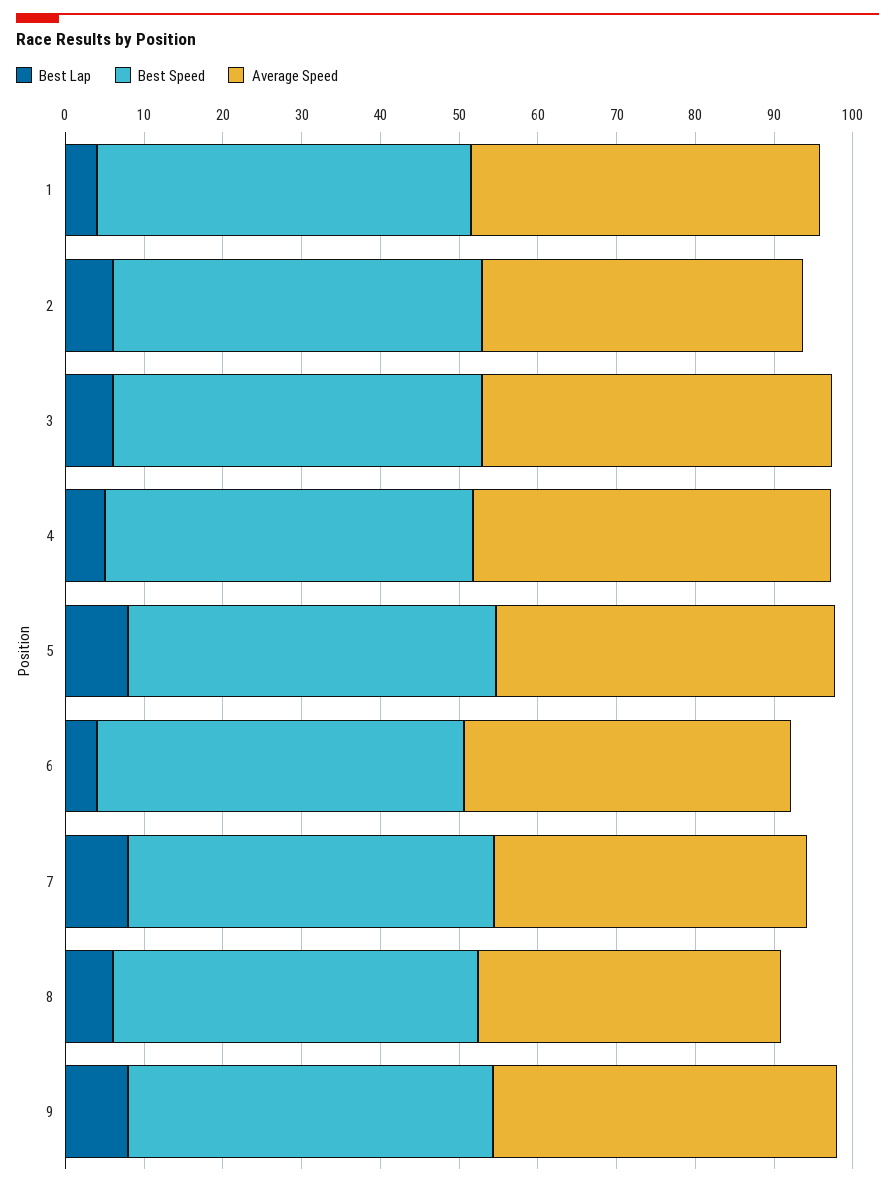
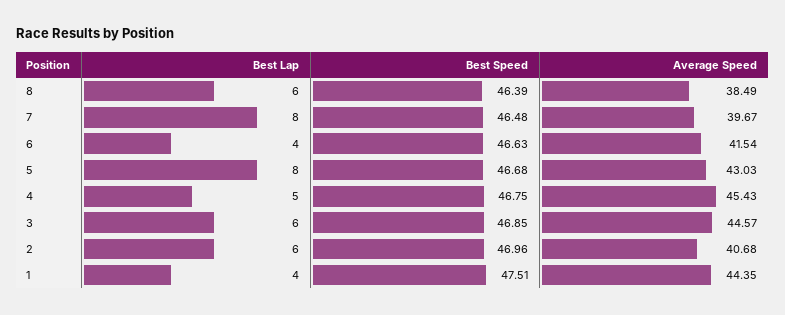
Best Lap, 9: 8 -> none
Best Speed, 9: 46 -> none
Average Speed, 9: 44 -> none

